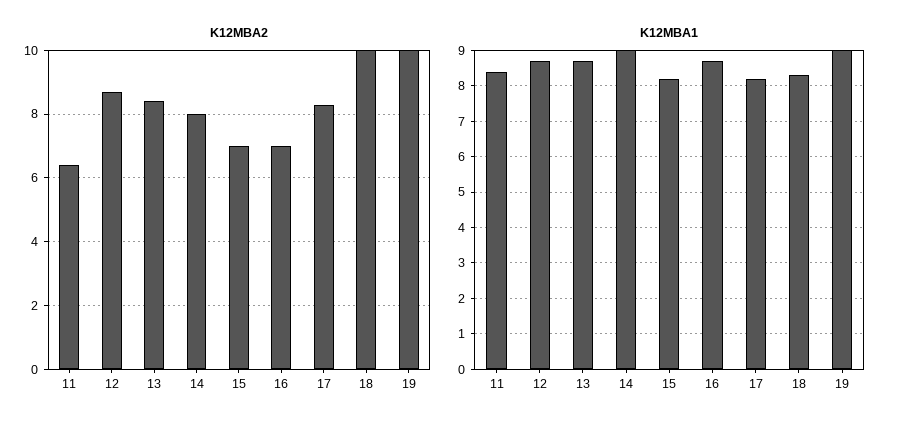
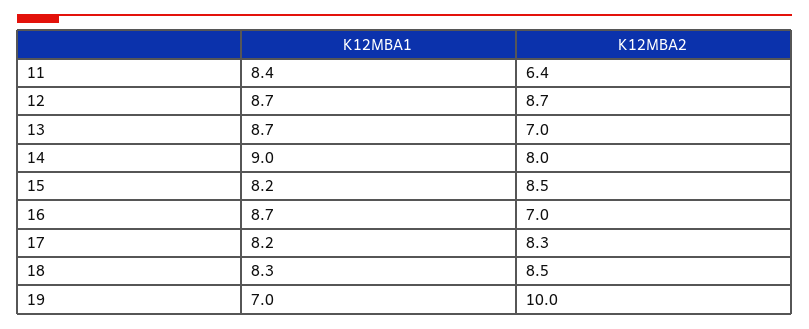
K12MBA2, 13: 8.5 -> 7
K12MBA2, 15: 7 -> 8.5
K12MBA2, 18: 10 -> 8.5
K12MBA1, 19: 9 -> 7

